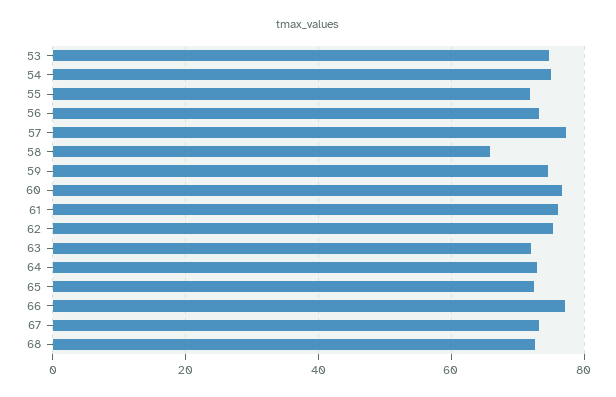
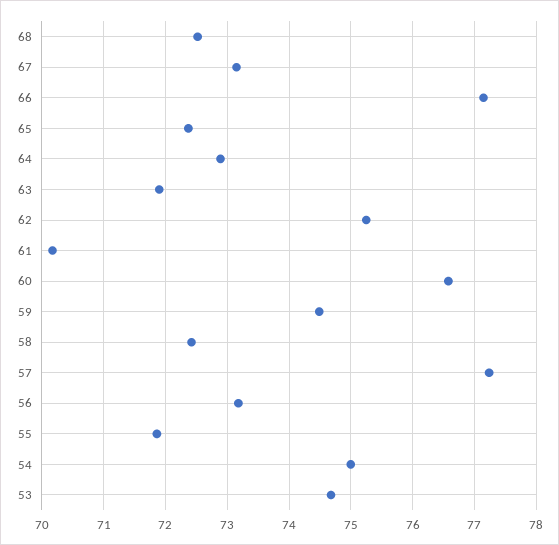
58: 66 -> 72.4
61: 76 -> 70.2

